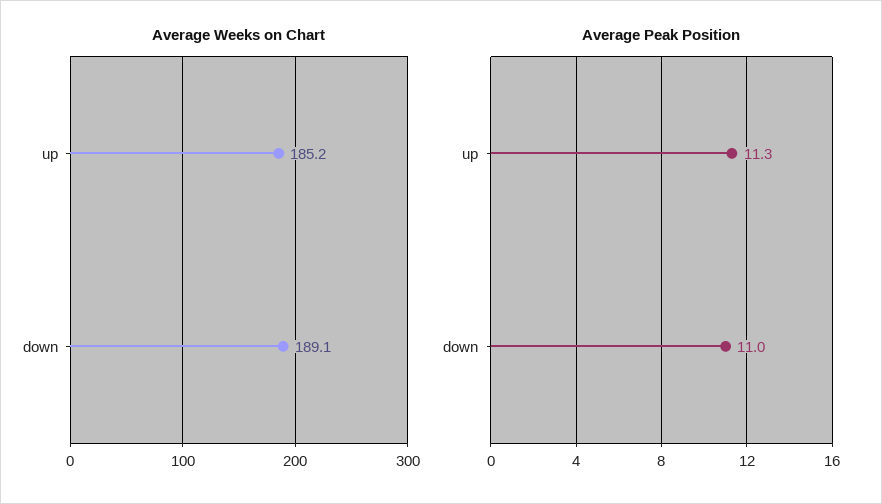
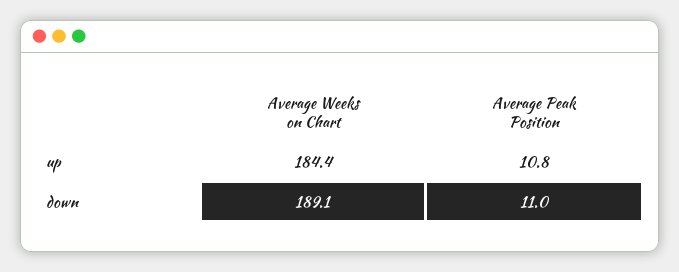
Average Weeks on Chart, up: 185.2 -> 184.4
Average Peak Position, up: 11.3 -> 10.8

